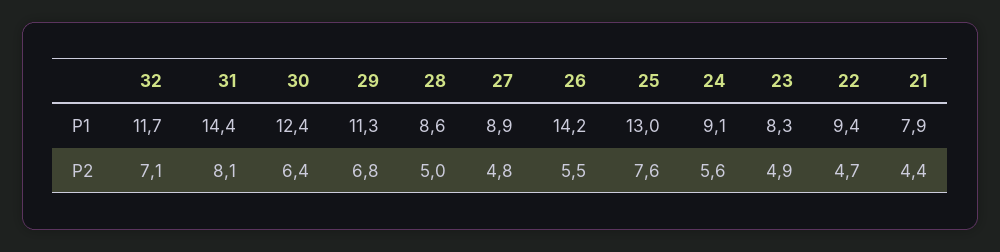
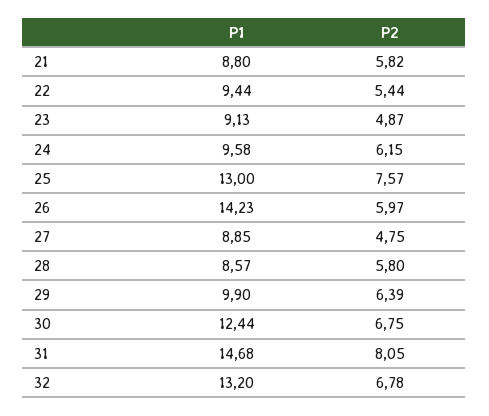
32, P1: 11.7 -> 13.2
31, P1: 14.4 -> 14.68
29, P1: 11.3 -> 9.9
24, P1: 9.1 -> 9.58
23, P1: 8.3 -> 9.13
21, P1: 7.9 -> 8.8
32, P2: 7.1 -> 6.78
30, P2: 6.4 -> 6.75
29, P2: 6.8 -> 6.39
28, P2: 5 -> 5.8
26, P2: 5.5 -> 5.97
24, P2: 5.6 -> 6.15
22, P2: 4.7 -> 5.44
21, P2: 4.4 -> 5.82

